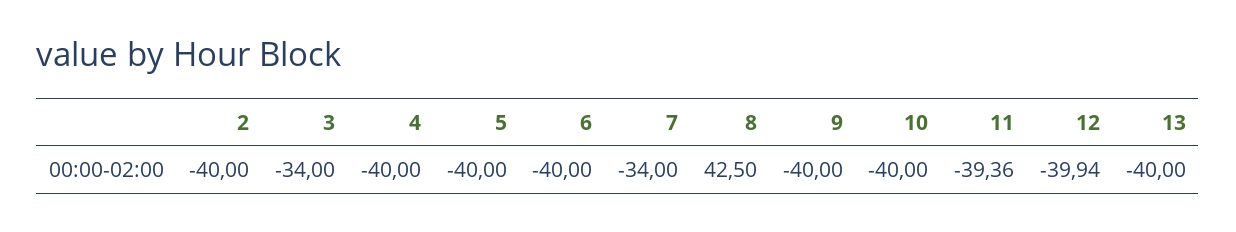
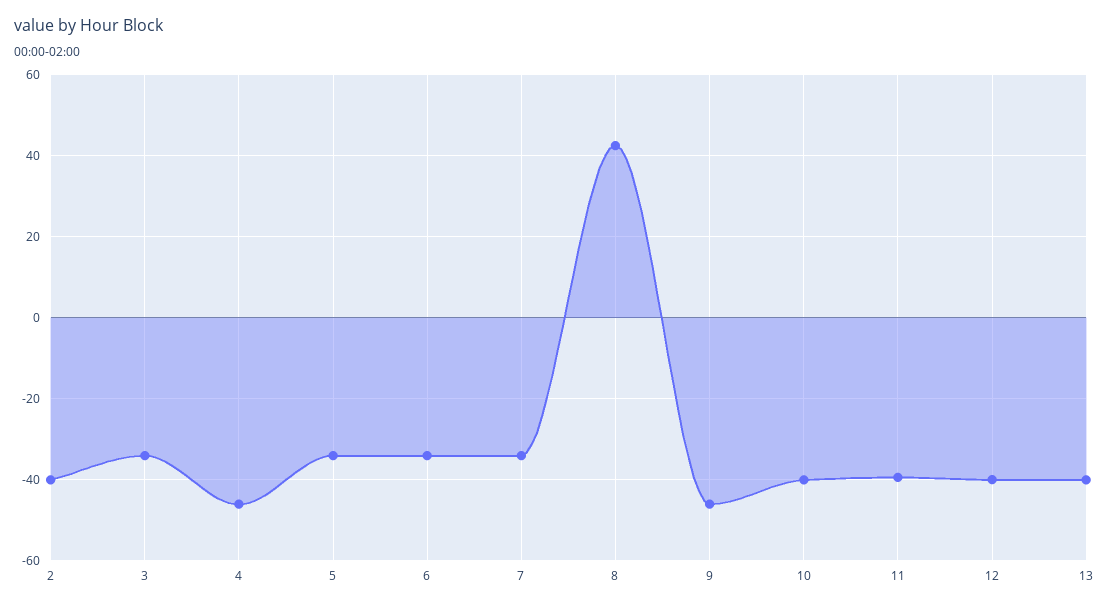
4: -40 -> -46
5: -40 -> -34
6: -40 -> -34
9: -40 -> -46

